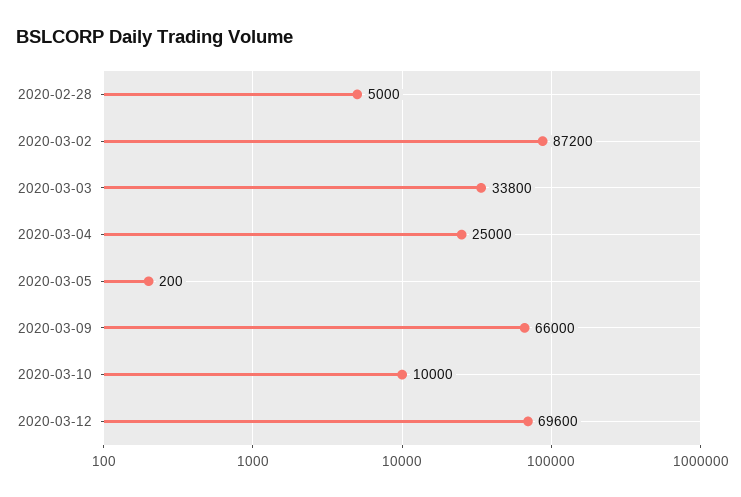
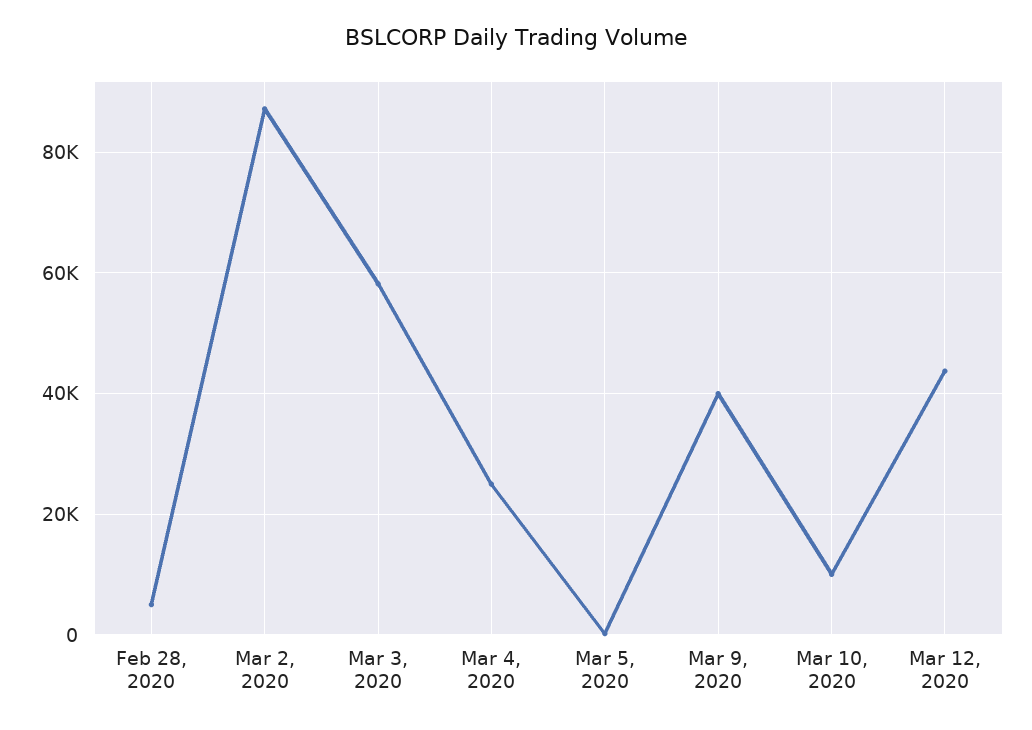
2020-03-03: 33800 -> 58000
2020-03-09: 66000 -> 40000
2020-03-12: 69600 -> 44000

